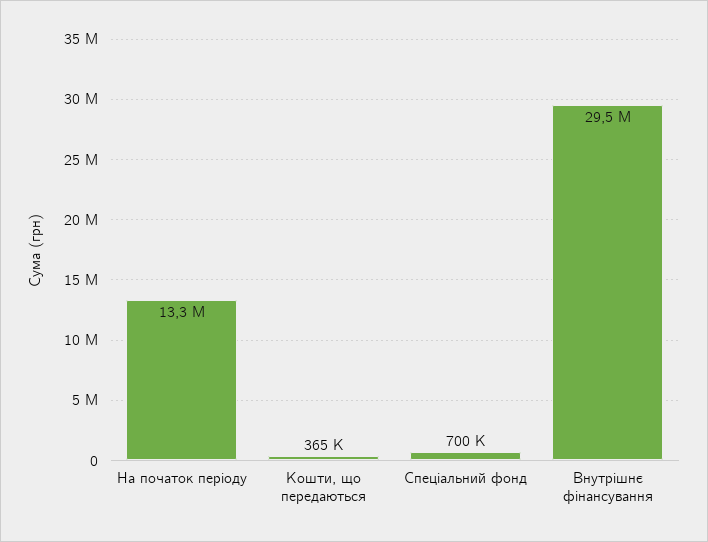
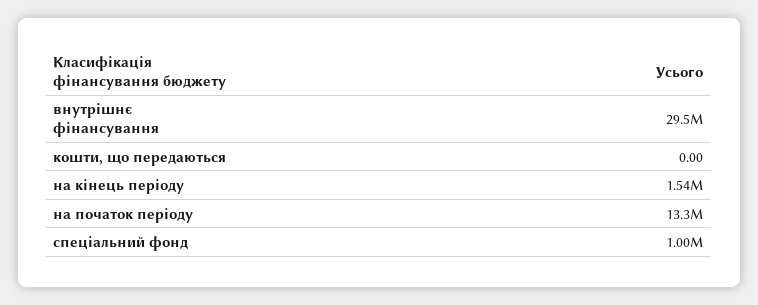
Кошти, що передаються: 365000 -> 0
Спеціальний фонд: 700000 -> 1000000
на кінець періоду: none -> 1540000

